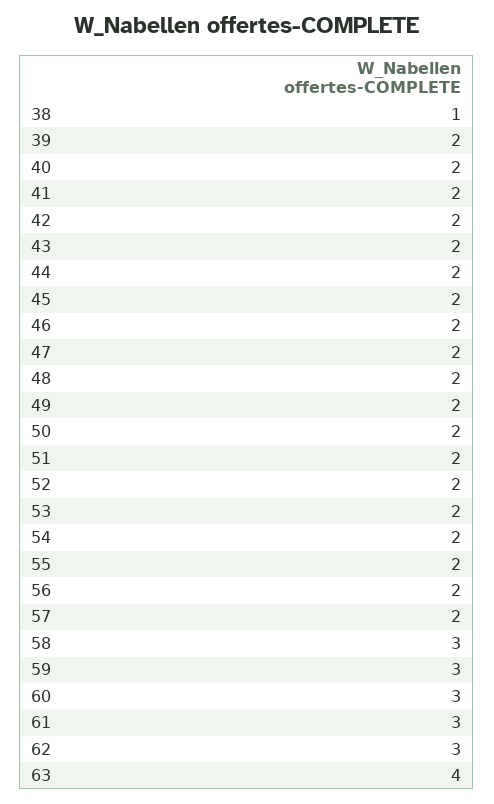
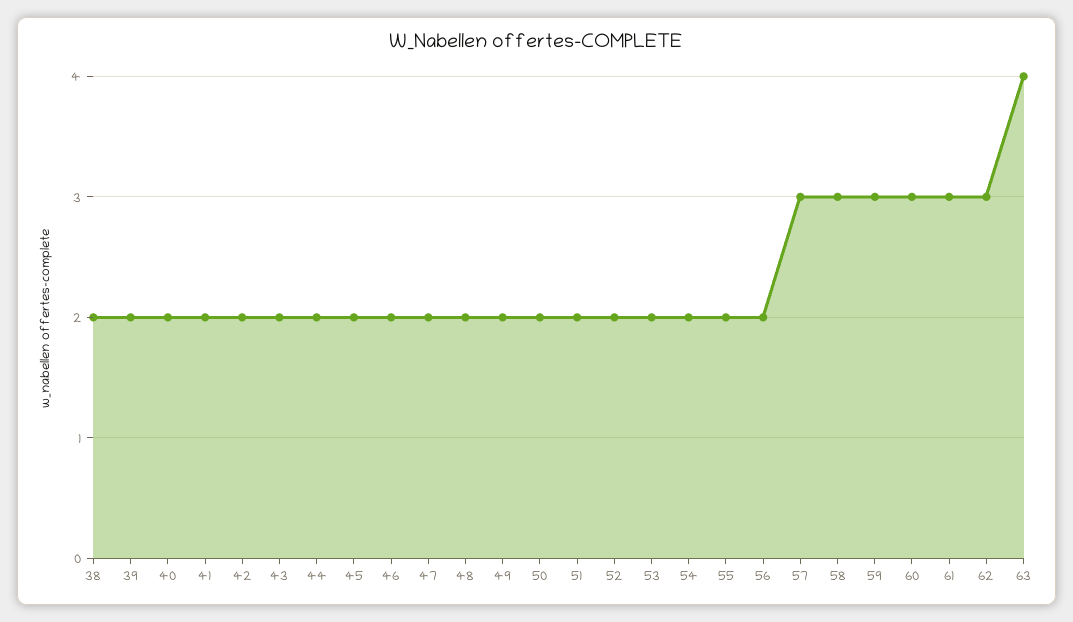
38: 1 -> 2
57: 2 -> 3

